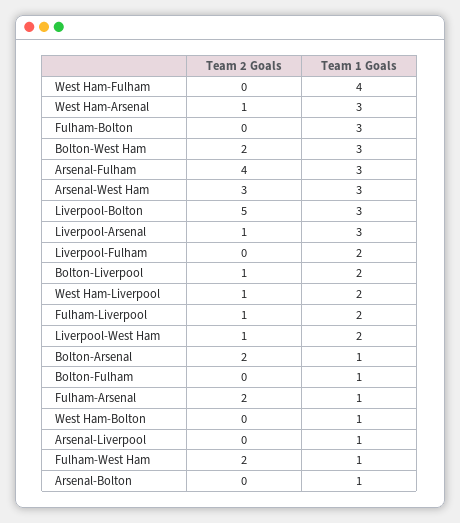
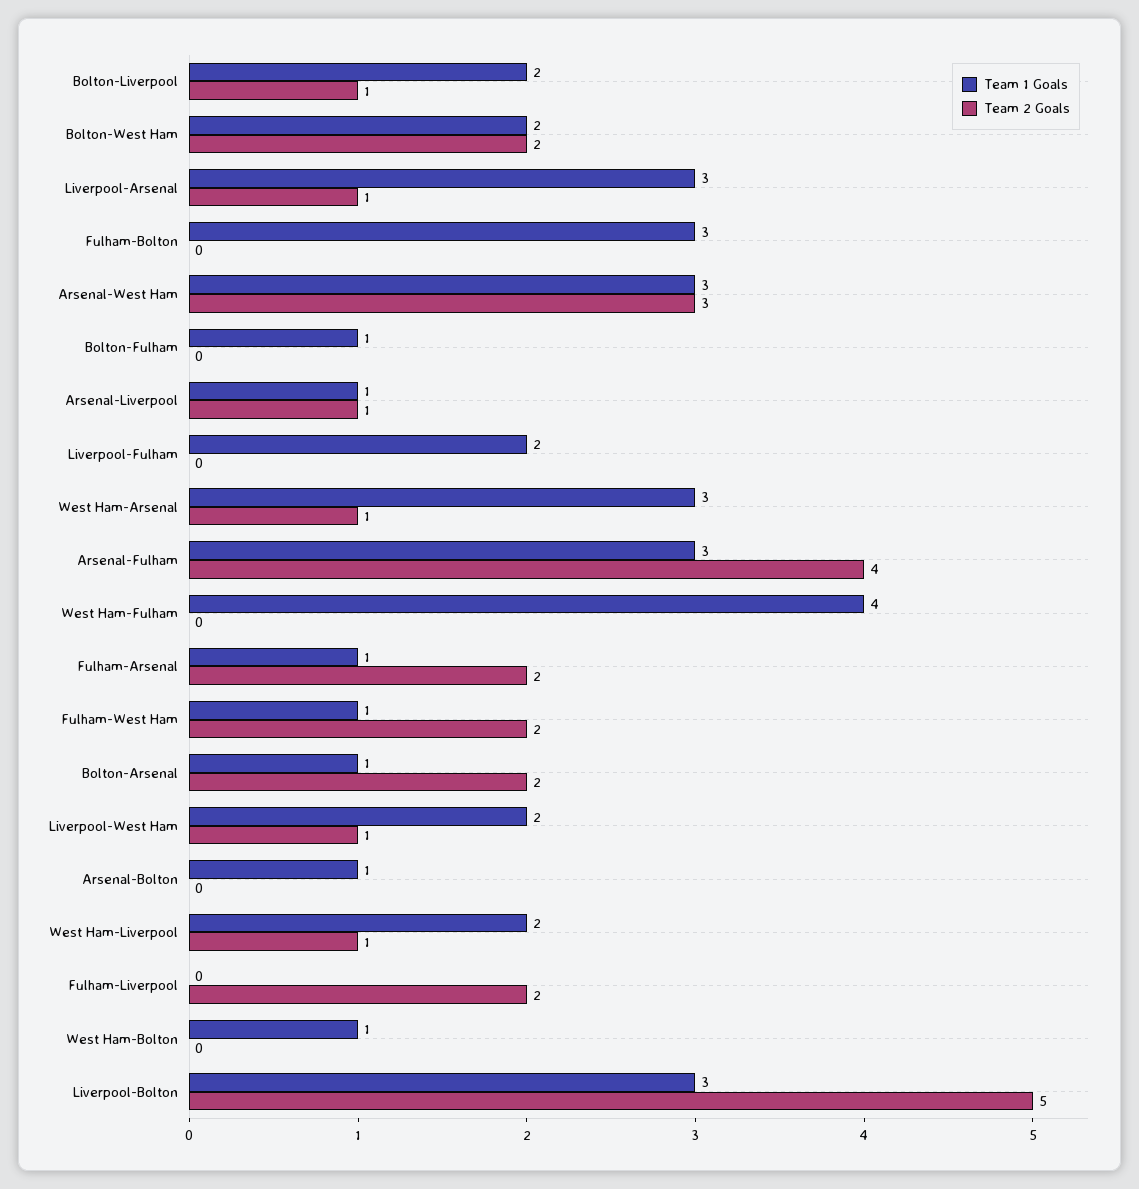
Team 1 Goals, Bolton-West Ham: 3 -> 2
Team 2 Goals, Fulham-Liverpool: 1 -> 2
Team 1 Goals, Fulham-Liverpool: 2 -> 0
Team 2 Goals, Arsenal-Liverpool: 0 -> 1

